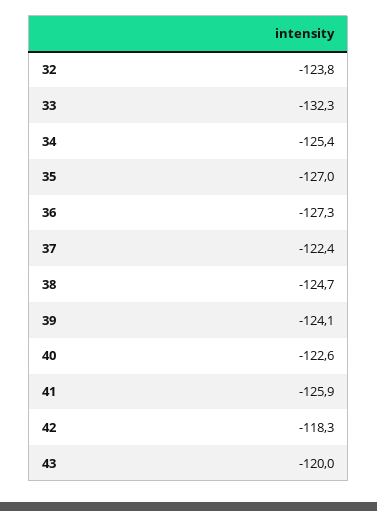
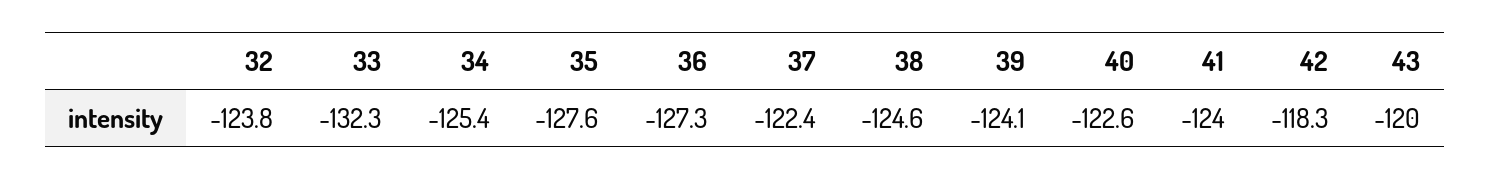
35: -127 -> -127.6
38: -124.7 -> -124.6
41: -125.9 -> -124

